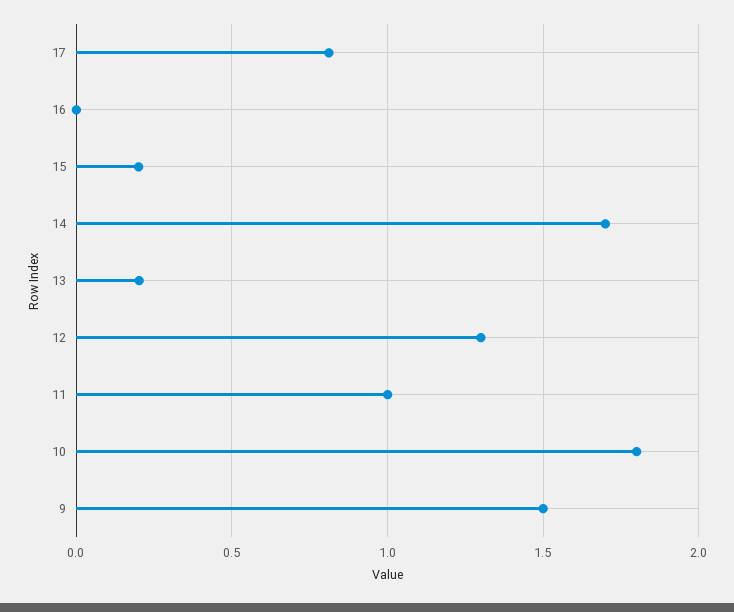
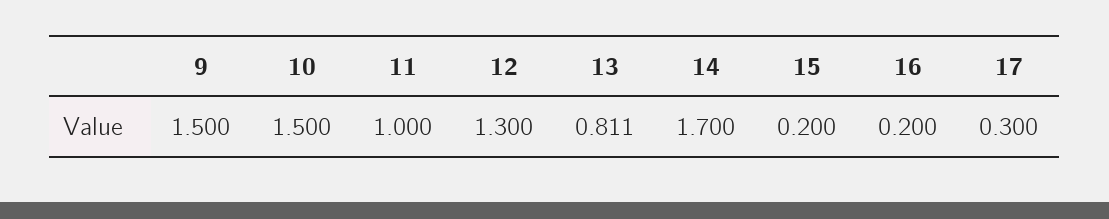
17: 0.8 -> 0.3
16: 0 -> 0.2
13: 0.2 -> 0.811
10: 1.8 -> 1.5

